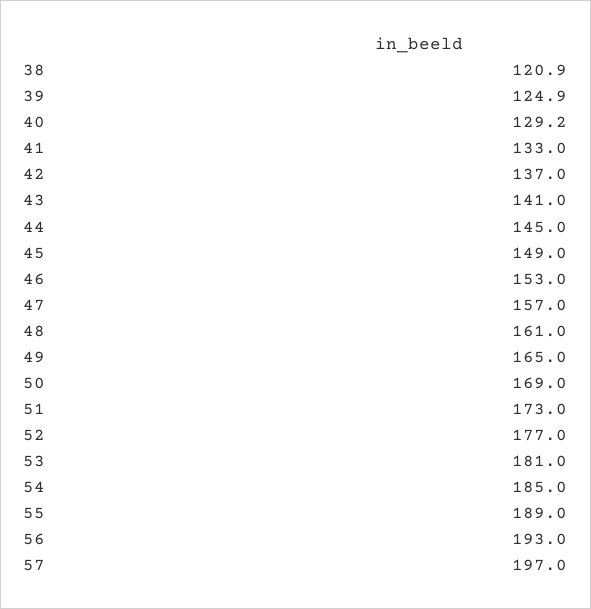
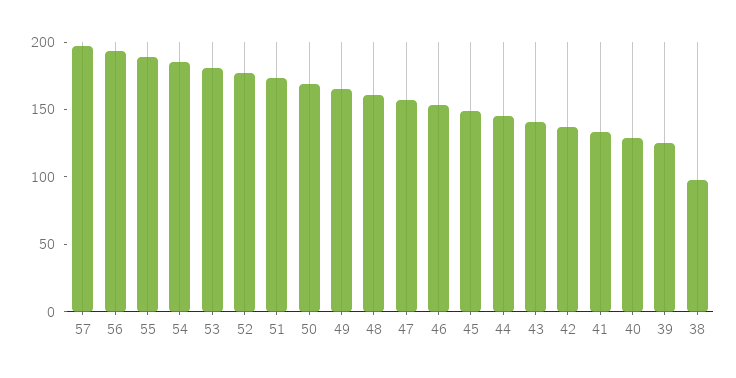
38: 120.9 -> 100

